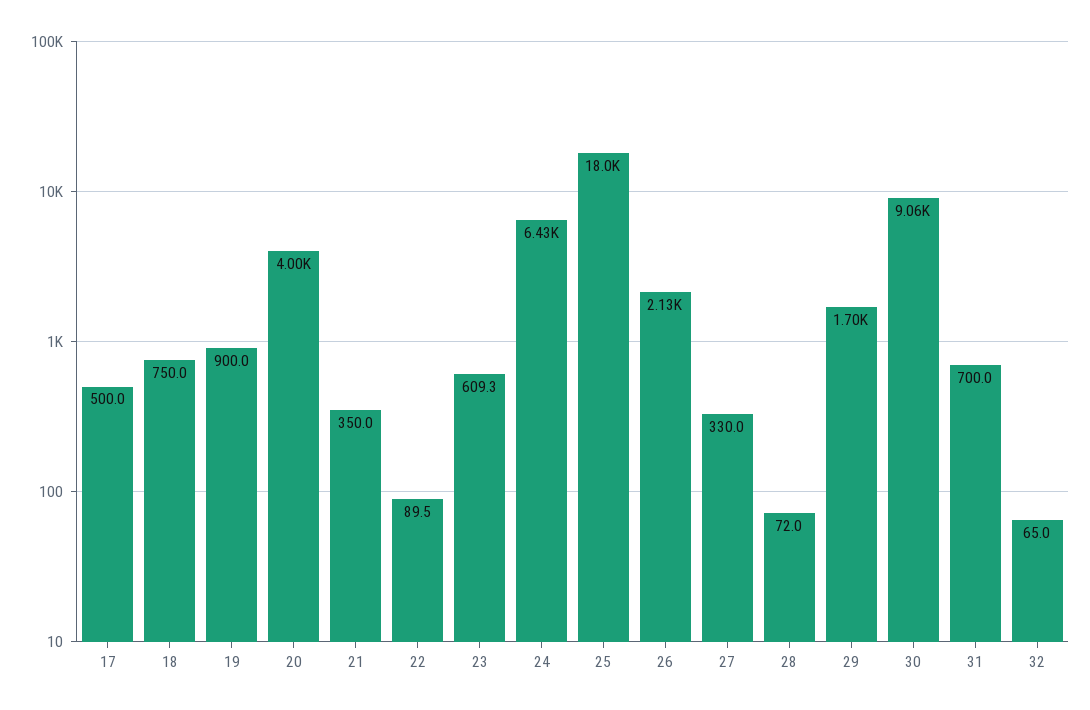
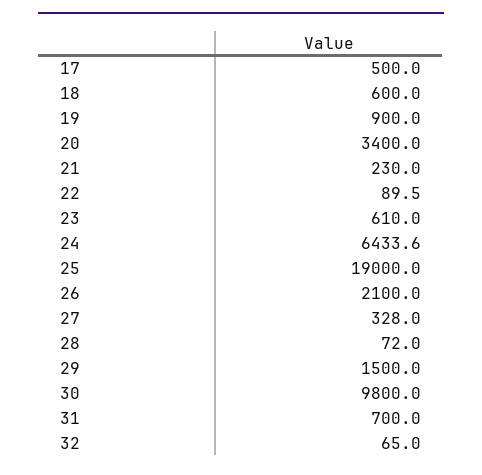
18: 750 -> 600
20: 4000 -> 3400
21: 350 -> 230
23: 609.3 -> 610
25: 18000 -> 19000
26: 2130 -> 2100
27: 330 -> 328
29: 1700 -> 1500
30: 9060 -> 9800

